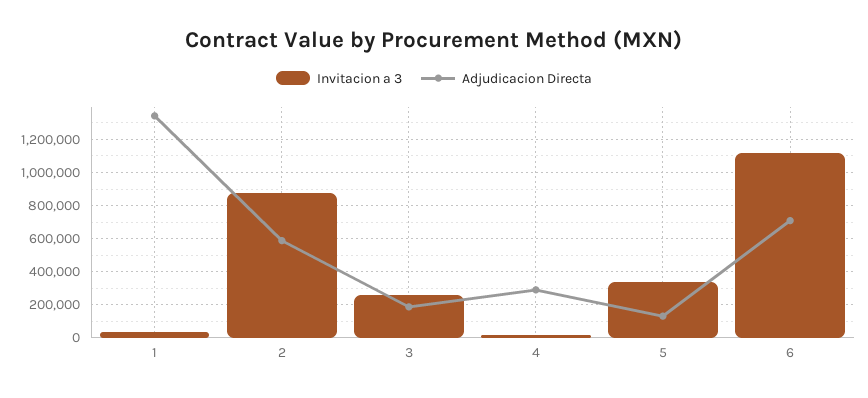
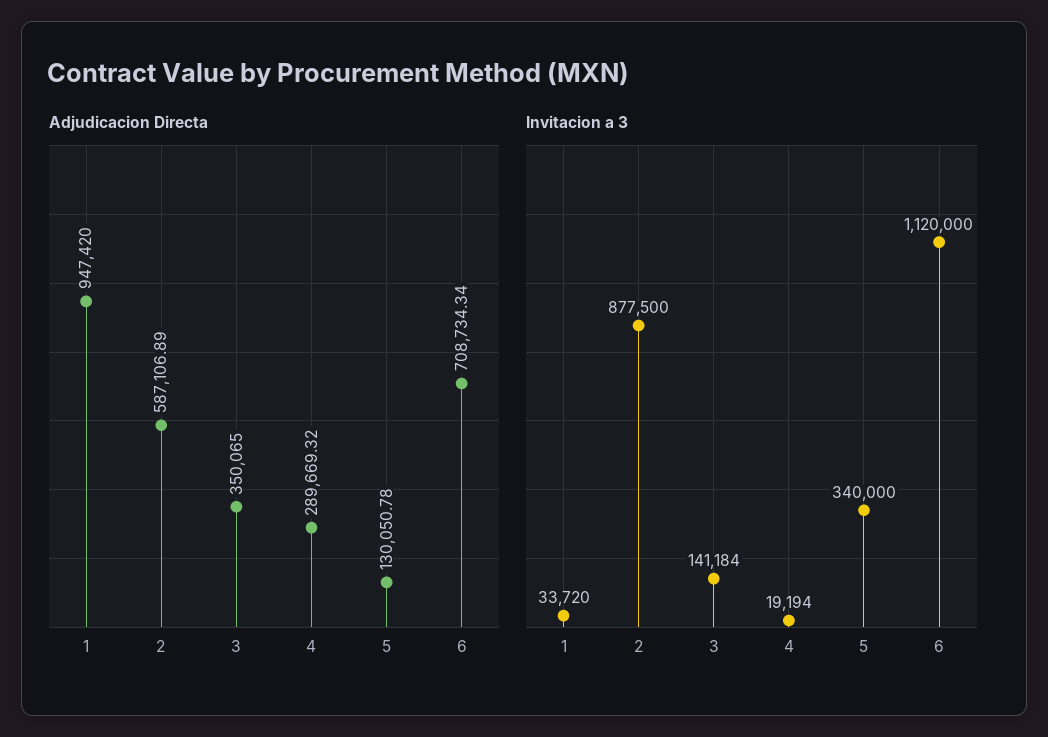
Adjudicacion Directa, 1: 1350000 -> 947420
Invitacion a 3, 3: 250000 -> 141184
Adjudicacion Directa, 3: 200000 -> 350065

